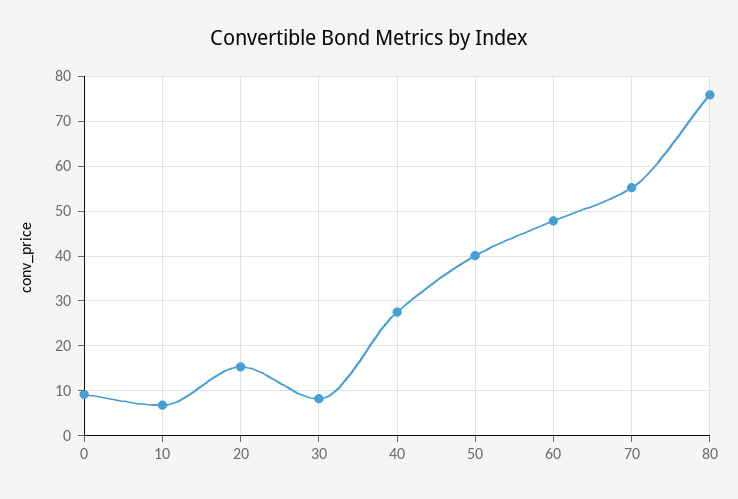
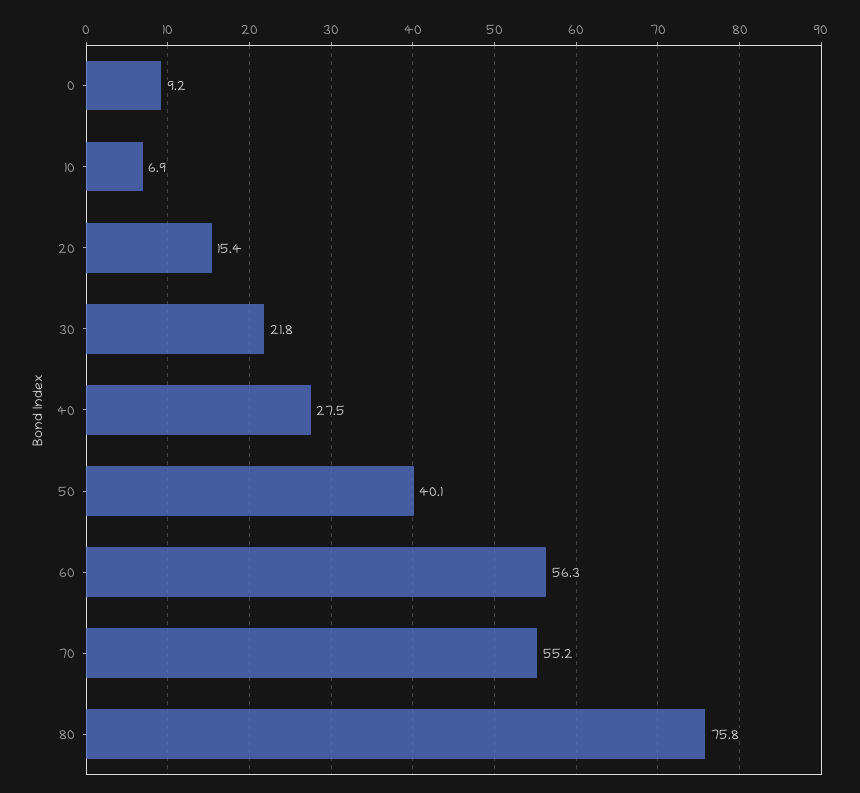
30: 8 -> 21.8
60: 48 -> 56.3

